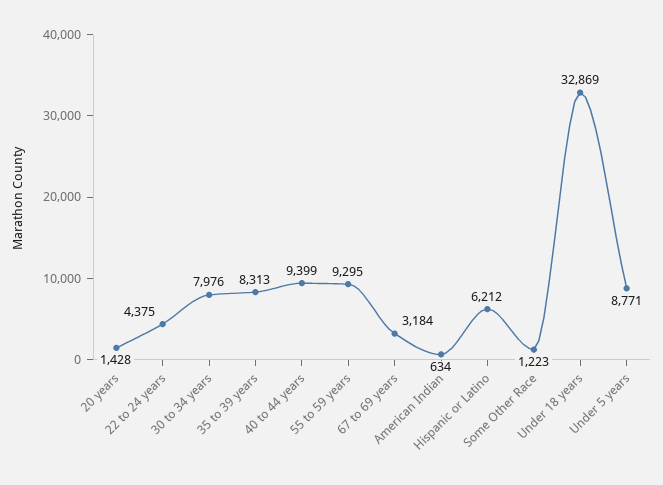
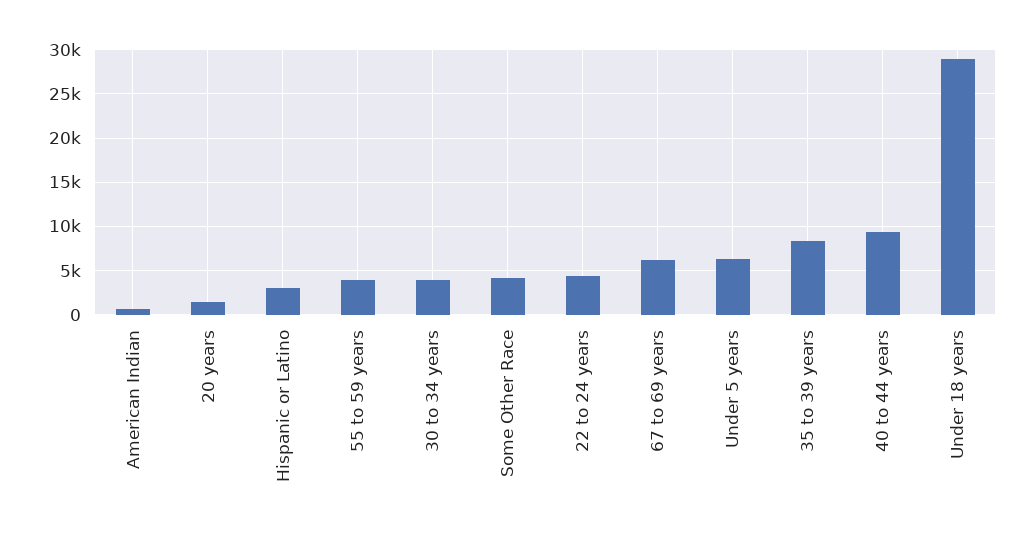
30 to 34 years: 7976 -> 4000
55 to 59 years: 9295 -> 4000
67 to 69 years: 3184 -> 6000
Hispanic or Latino: 6212 -> 3000
Some Other Race: 1223 -> 4000
Under 18 years: 32869 -> 29000
Under 5 years: 8771 -> 6000

